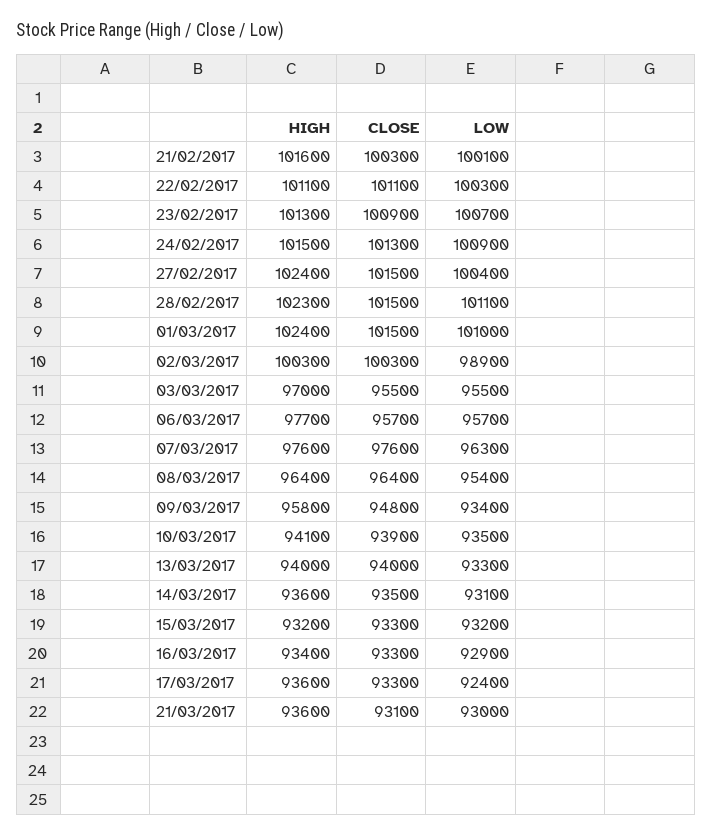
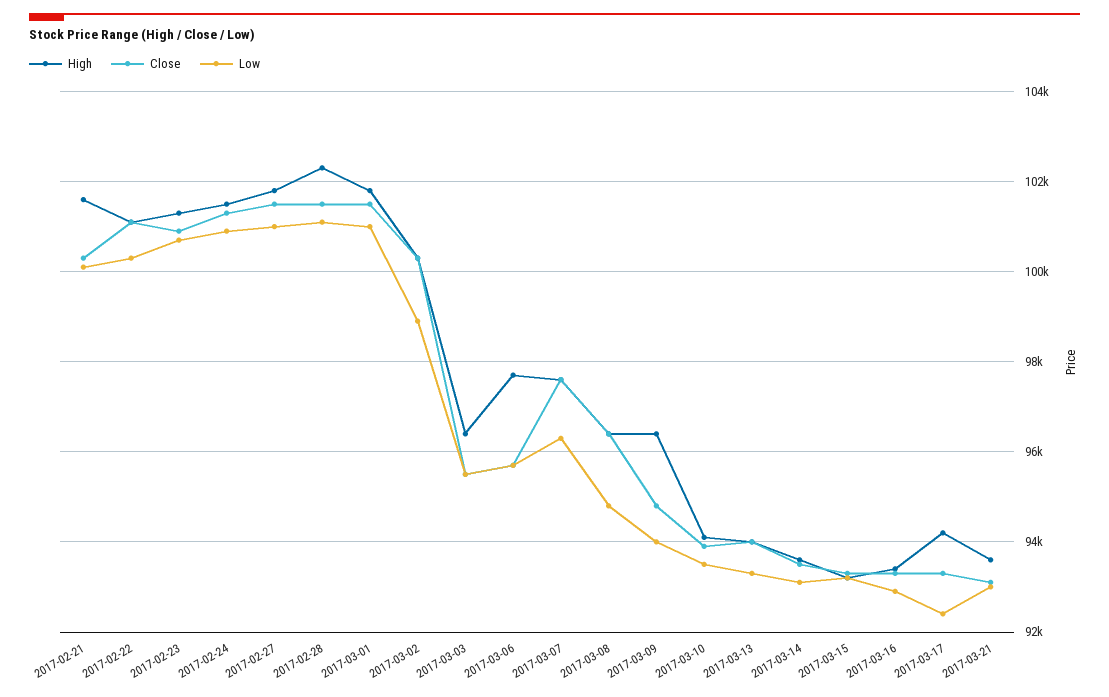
HIGH, 27/02/2017: 102400 -> 101800
LOW, 27/02/2017: 100400 -> 101000
HIGH, 01/03/2017: 102400 -> 101800
HIGH, 03/03/2017: 97000 -> 96400
LOW, 08/03/2017: 95400 -> 94800
HIGH, 09/03/2017: 95800 -> 96400
LOW, 09/03/2017: 93400 -> 94000
HIGH, 17/03/2017: 93600 -> 94200

